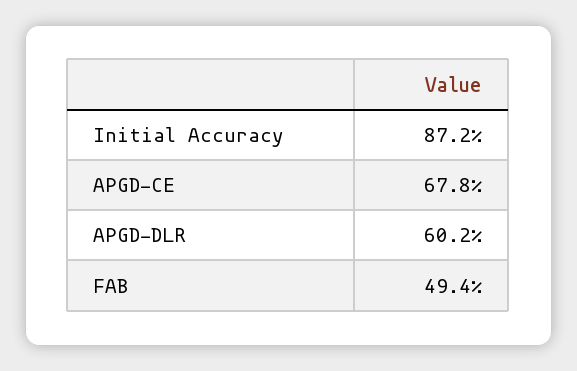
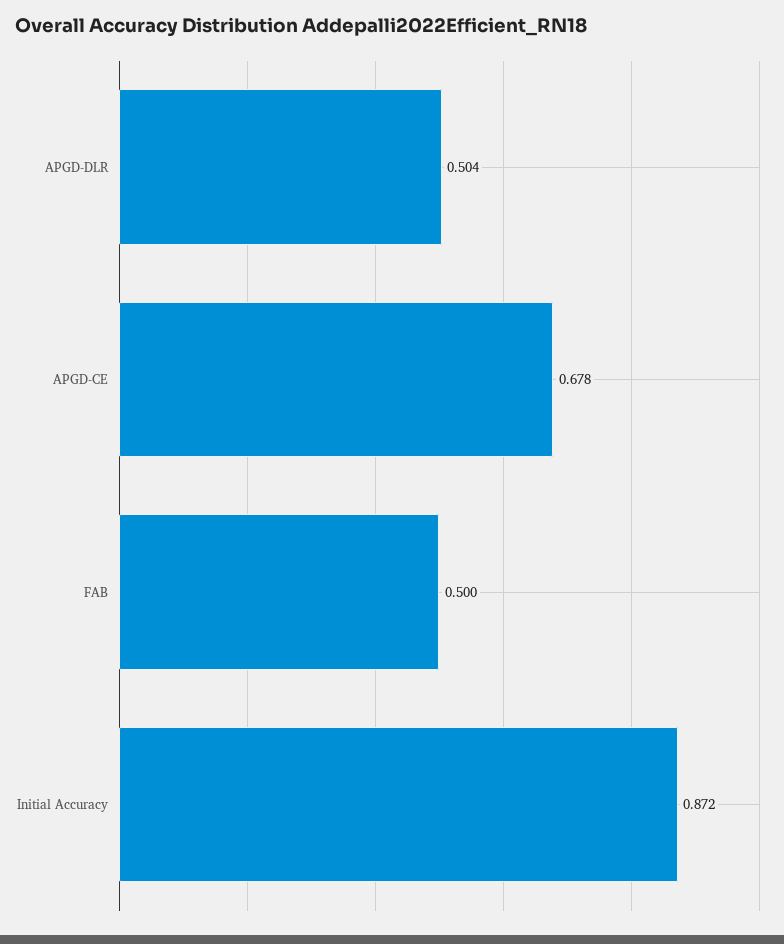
APGD-DLR: 0.602 -> 0.504
FAB: 0.494 -> 0.5

